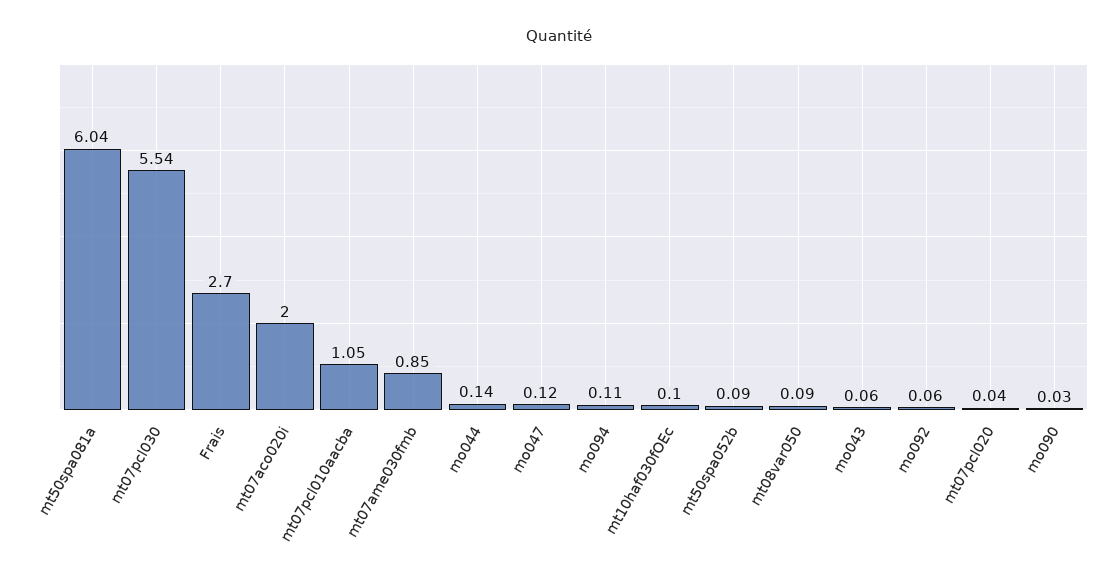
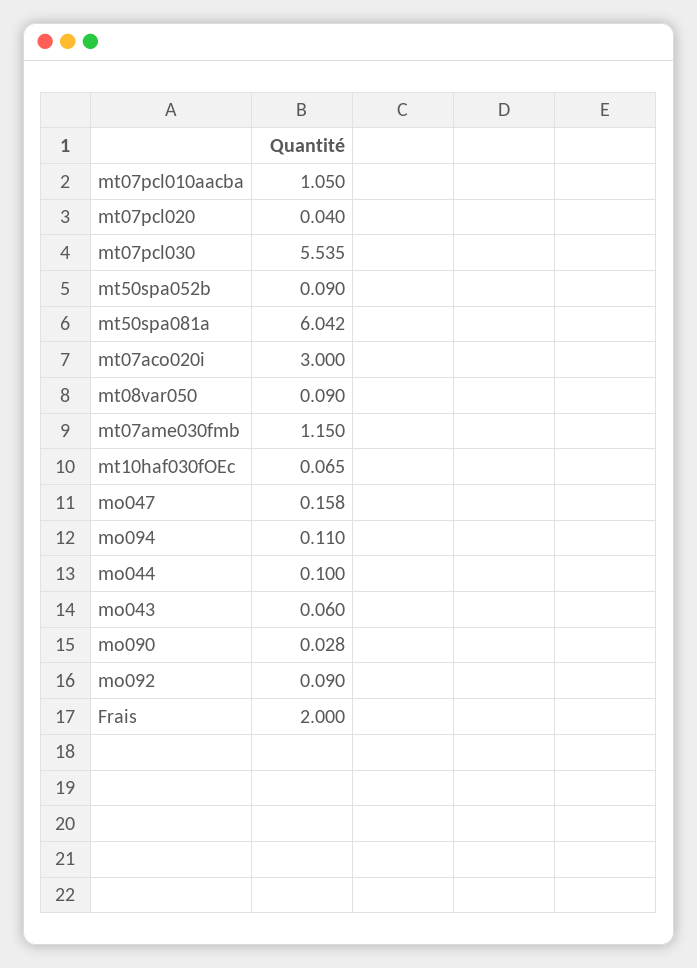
Frais: 2.7 -> 2
mt07aco020i: 2 -> 3
mt07ame030fmb: 0.85 -> 1.15
mo044: 0.14 -> 0.1
mo047: 0.12 -> 0.158
mt10haf030fOEc: 0.1 -> 0.065
mo092: 0.06 -> 0.09

